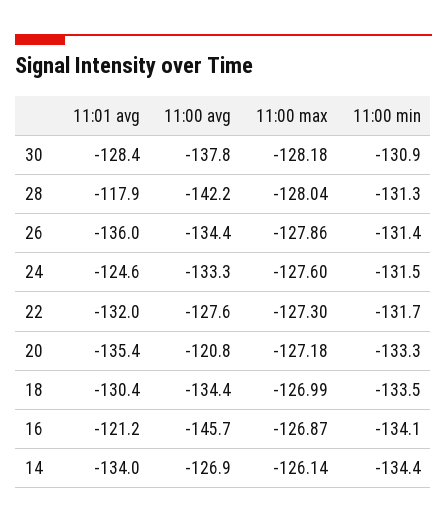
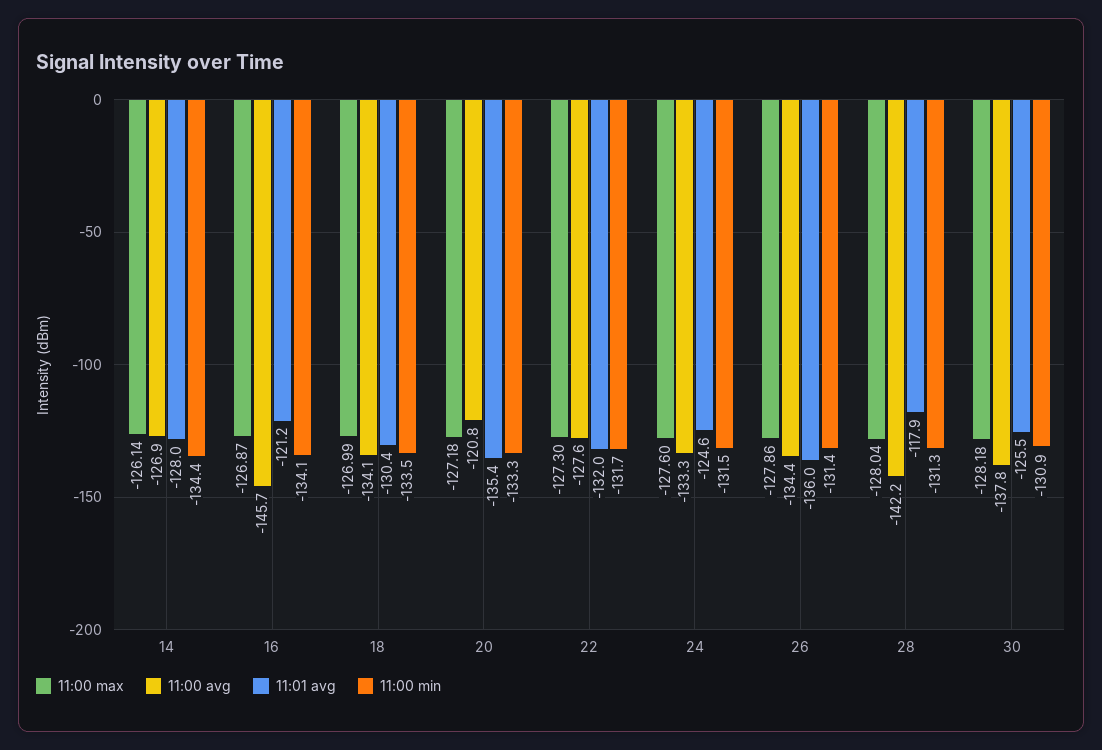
11:01 avg, 30: -128.4 -> -125.5
11:00 avg, 18: -134.4 -> -134.1
11:01 avg, 14: -134 -> -128

